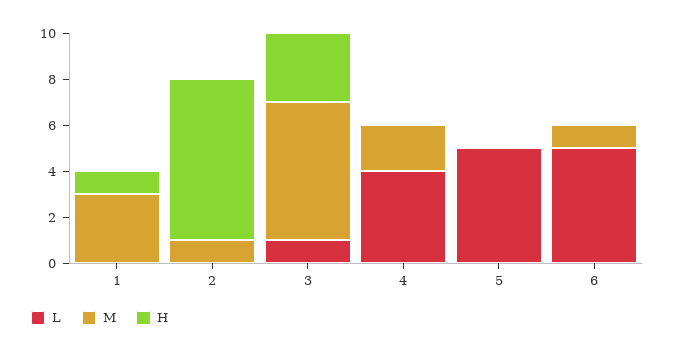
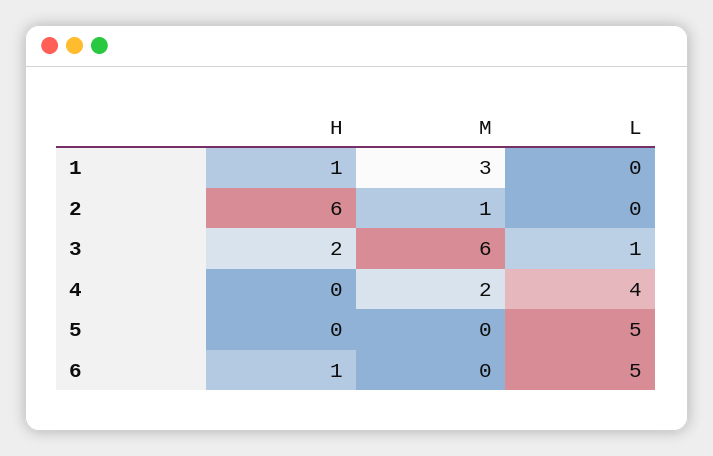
H, 2: 7 -> 6
H, 3: 3 -> 2
M, 6: 1 -> 0
H, 6: 0 -> 1

